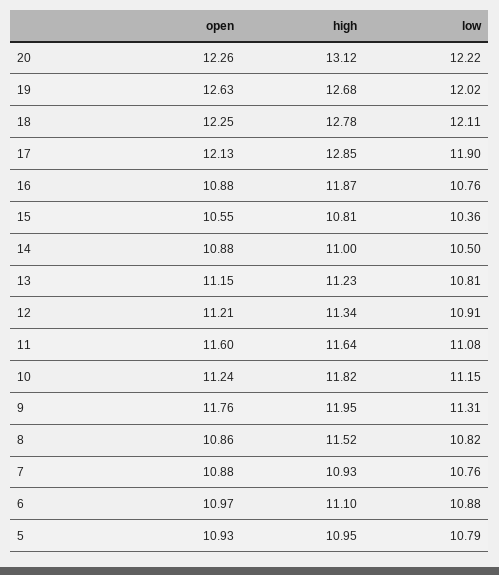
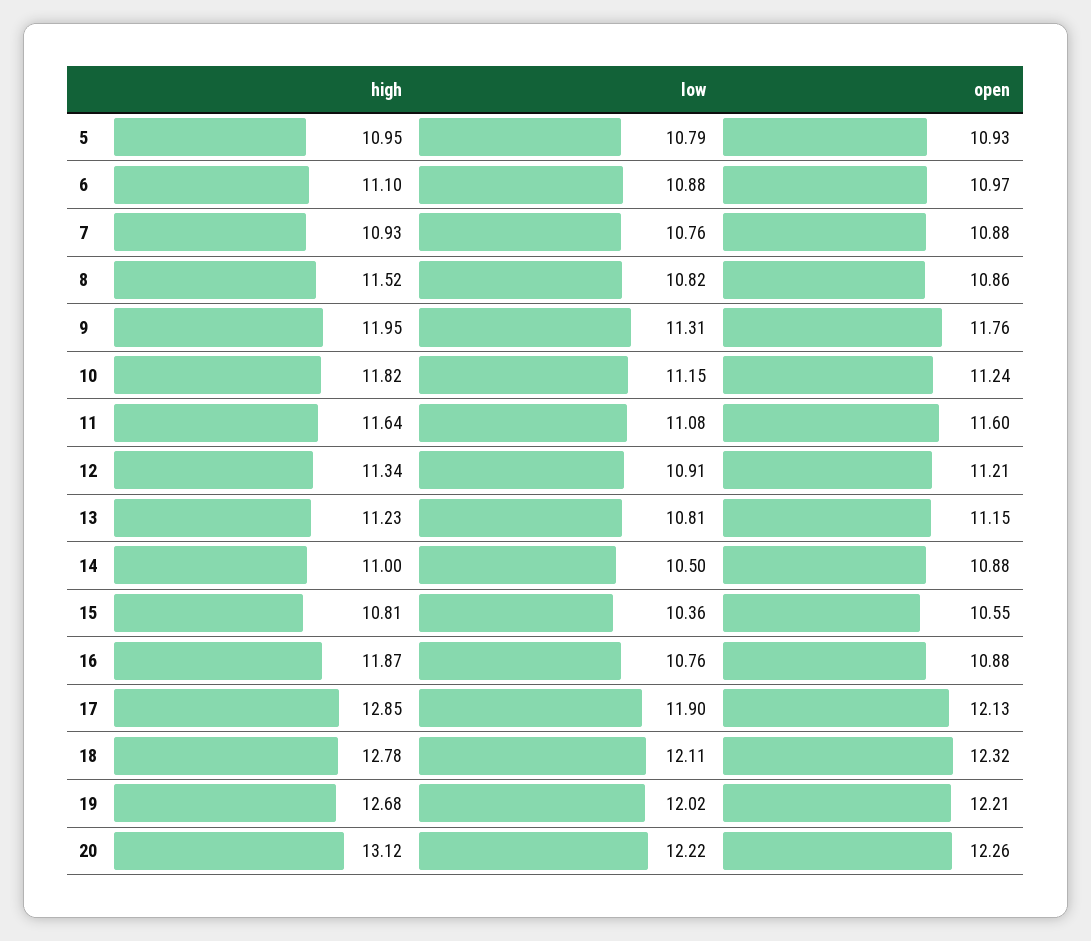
open, 19: 12.63 -> 12.21
open, 18: 12.25 -> 12.32

